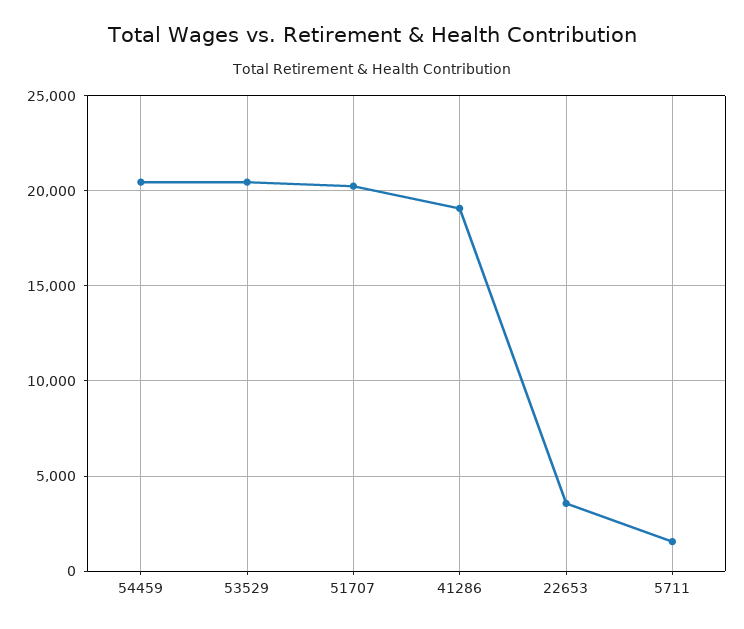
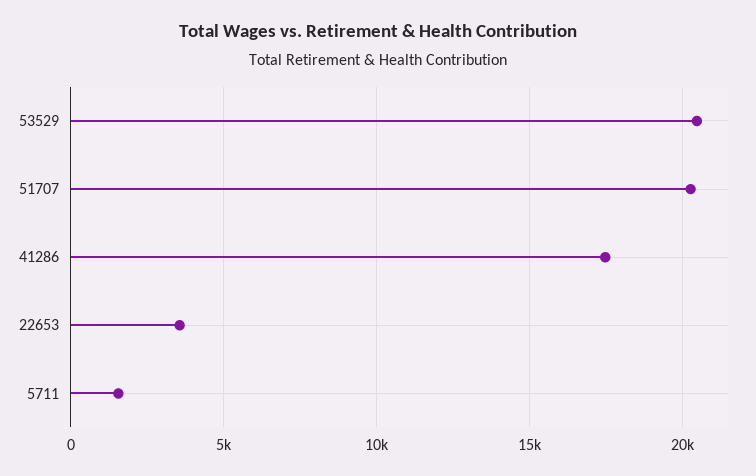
54459: 20500 -> none
41286: 19000 -> 17500

